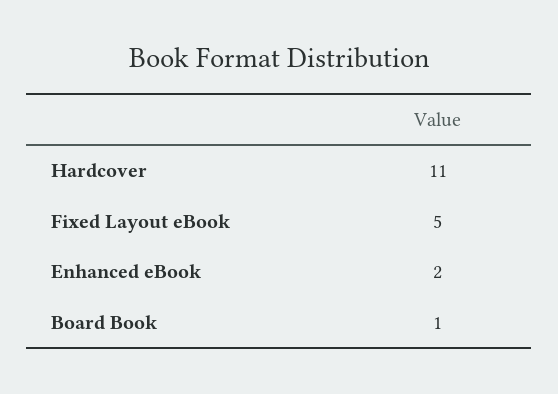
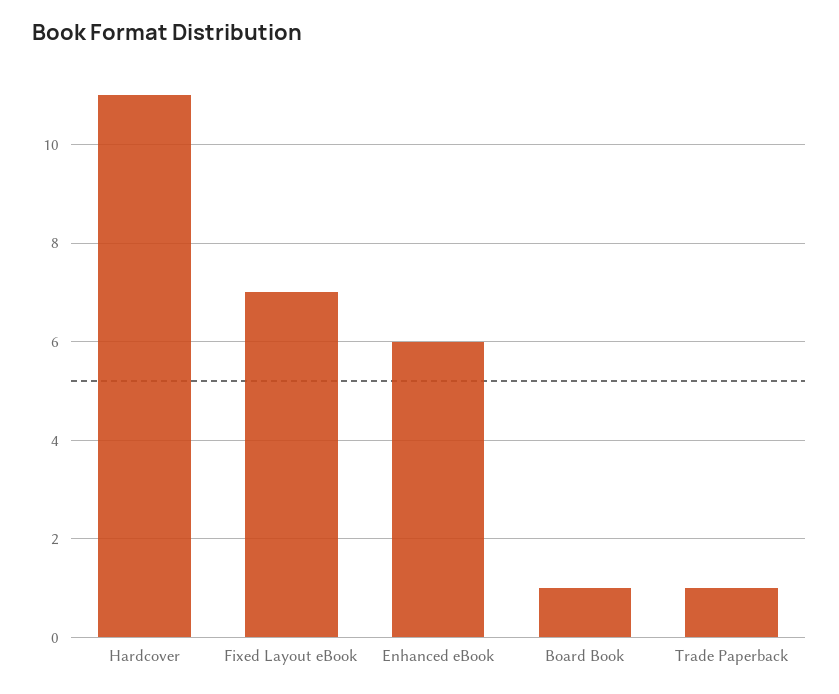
Fixed Layout eBook: 5 -> 7
Enhanced eBook: 2 -> 6
Trade Paperback: none -> 1

